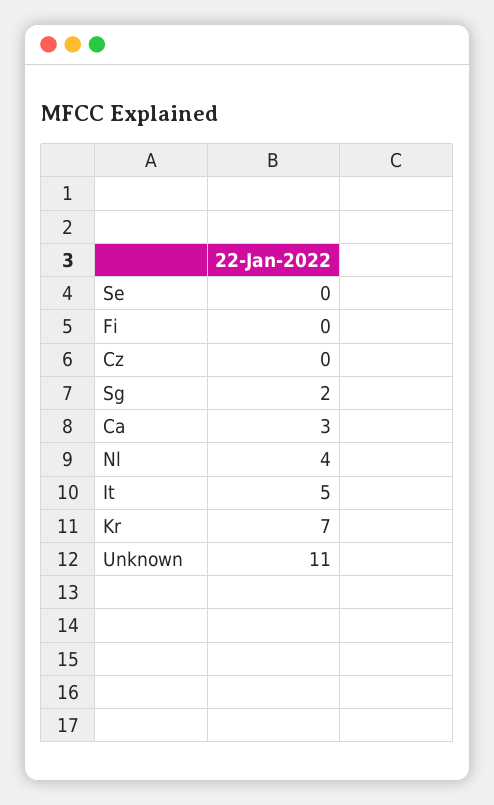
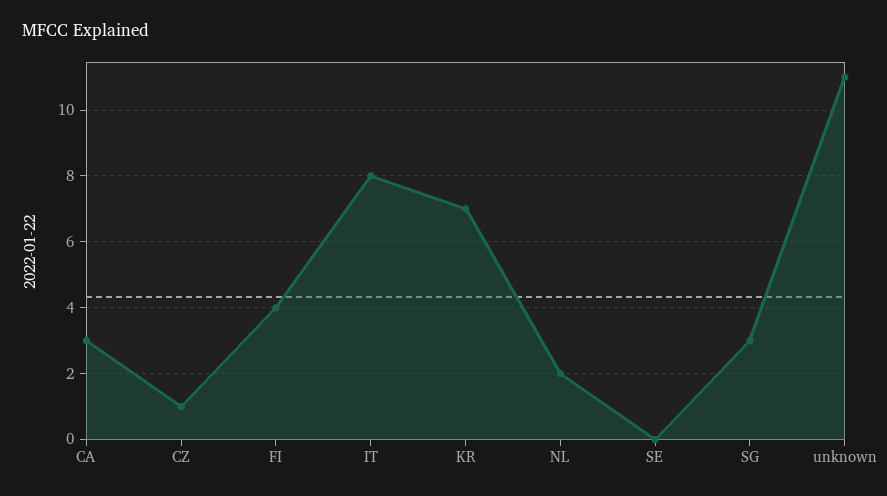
Fi: 0 -> 4
Cz: 0 -> 1
Sg: 2 -> 3
Nl: 4 -> 2
It: 5 -> 8

